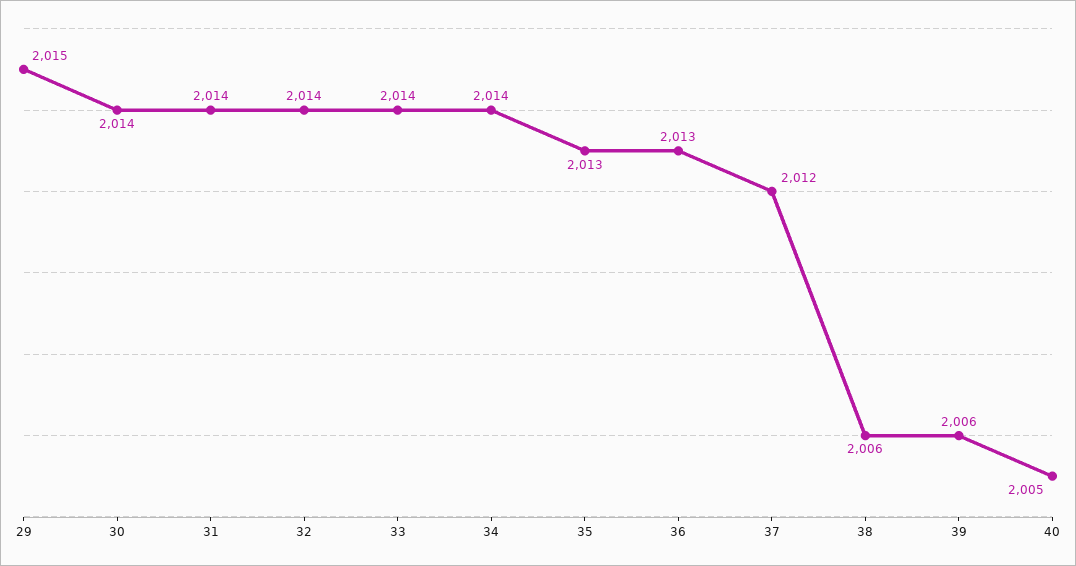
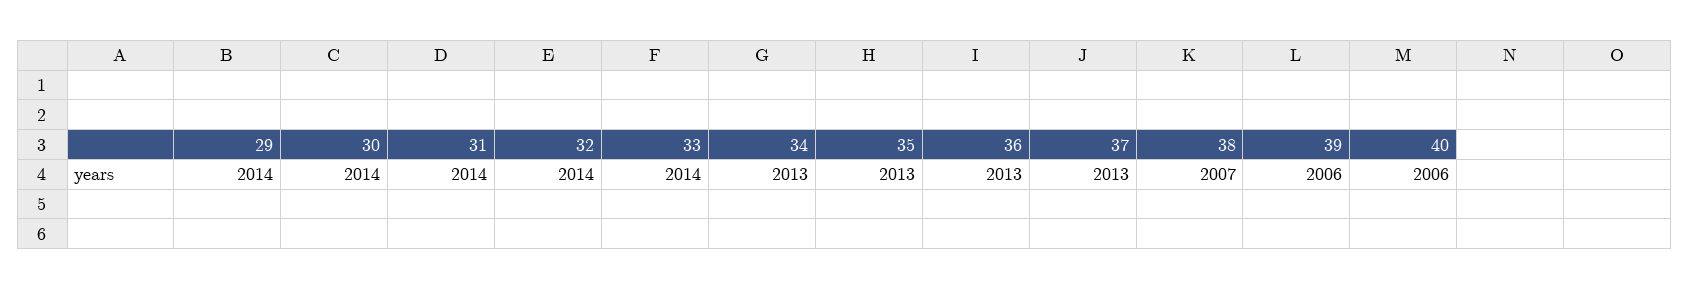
29: 2015 -> 2014
34: 2014 -> 2013
37: 2012 -> 2013
38: 2006 -> 2007
40: 2005 -> 2006

